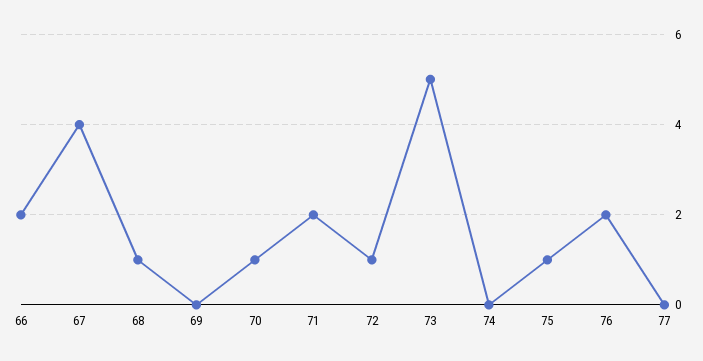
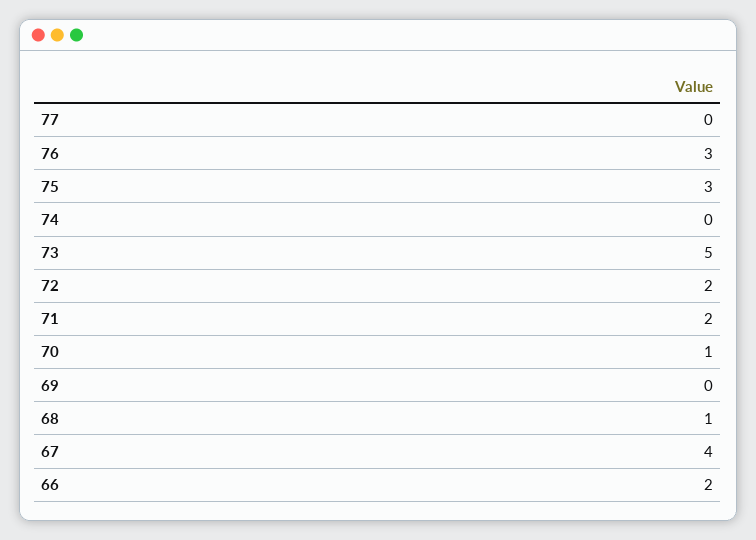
72: 1 -> 2
75: 1 -> 3
76: 2 -> 3

